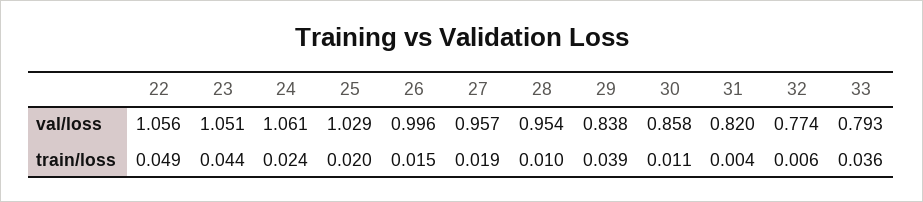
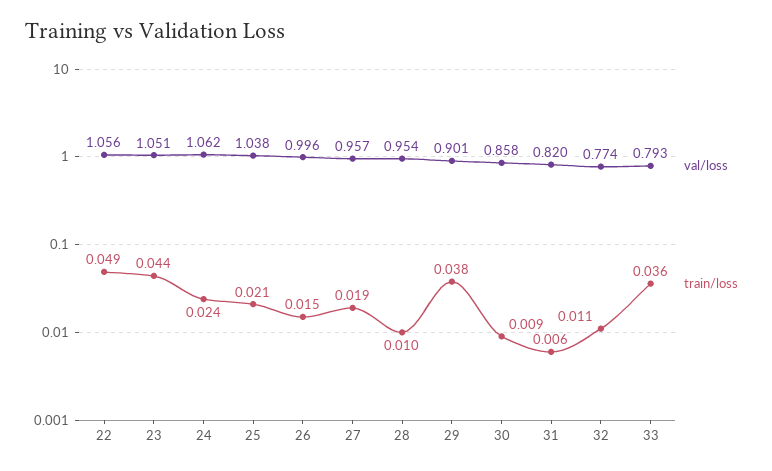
val/loss, 24: 1.061 -> 1.062
val/loss, 25: 1.029 -> 1.038
val/loss, 29: 0.838 -> 0.901
train/loss, 25: 0.02 -> 0.021
train/loss, 29: 0.039 -> 0.038
train/loss, 30: 0.011 -> 0.009
train/loss, 31: 0.004 -> 0.006
train/loss, 32: 0.006 -> 0.011

